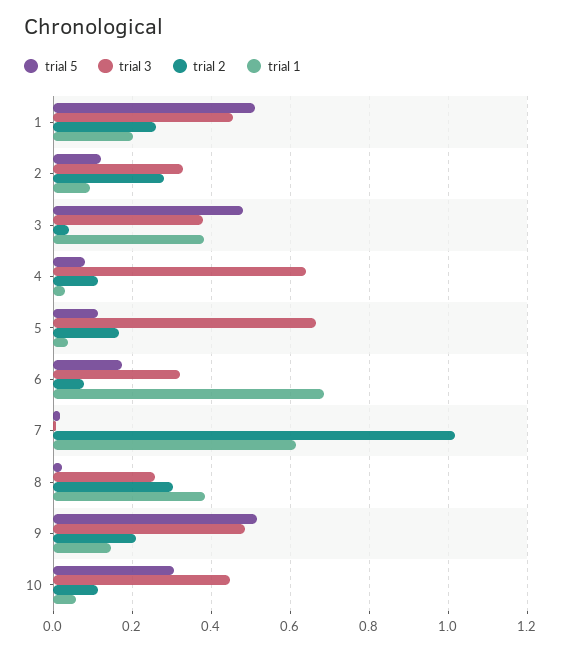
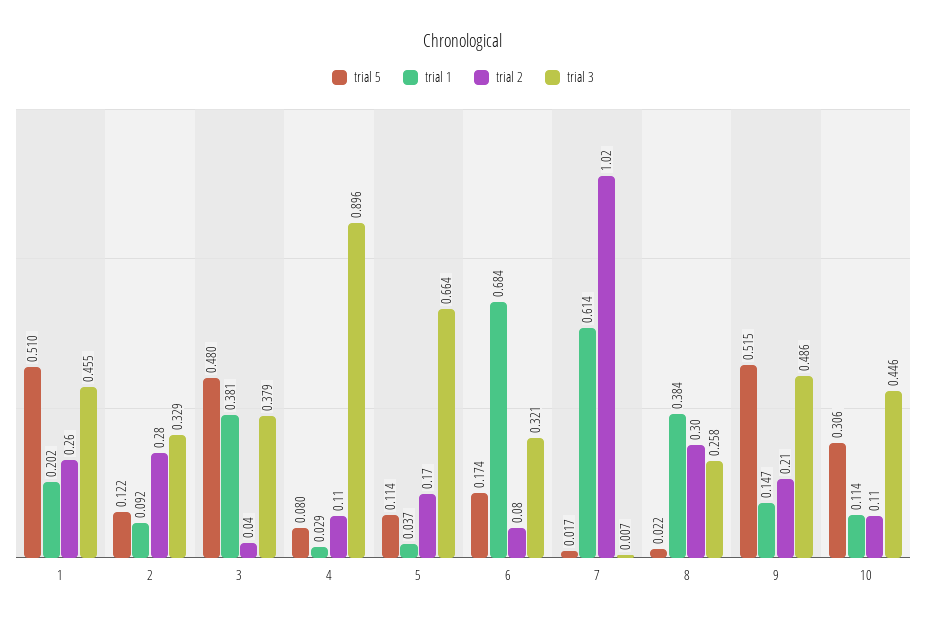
trial 3, 4: 0.64 -> 0.896
trial 1, 10: 0.06 -> 0.114

